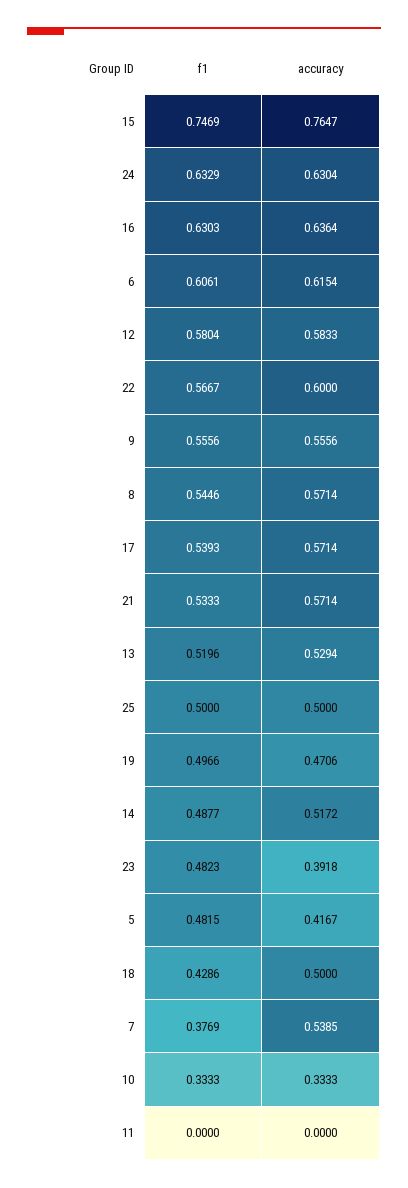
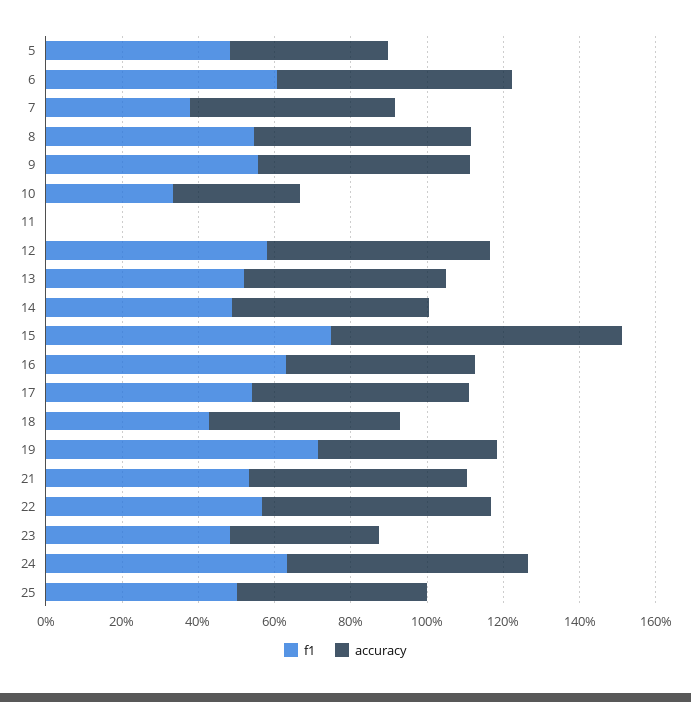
accuracy, 16: 0.6364 -> 0.5
f1, 19: 0.4966 -> 0.7

